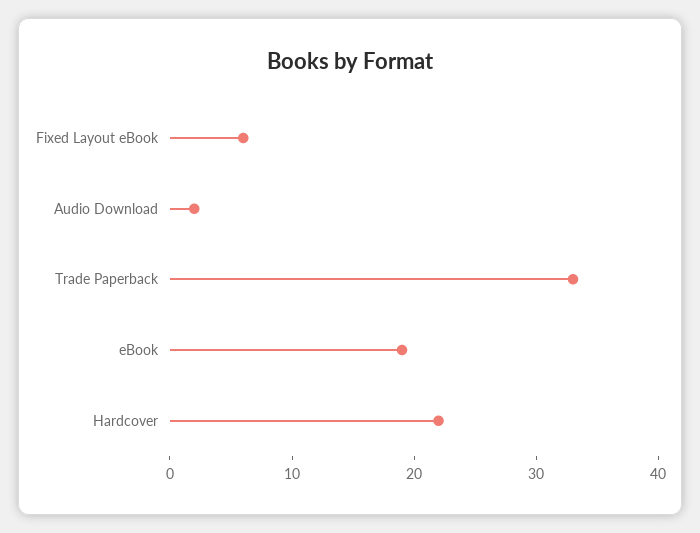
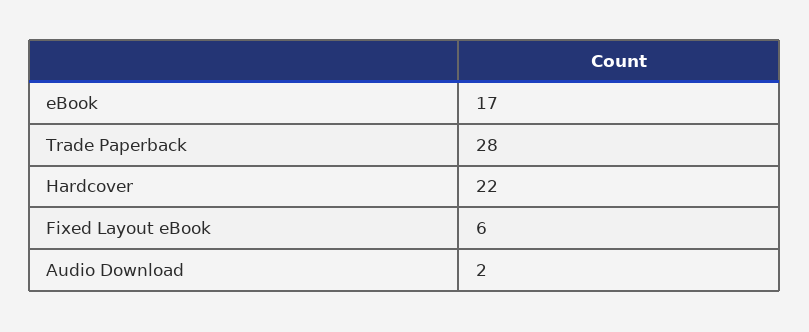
Trade Paperback: 33 -> 28
eBook: 19 -> 17

